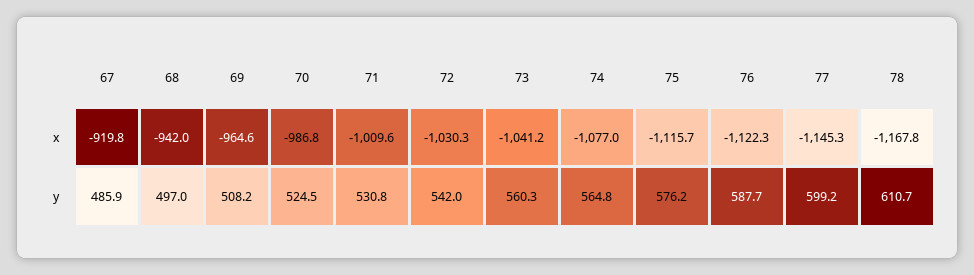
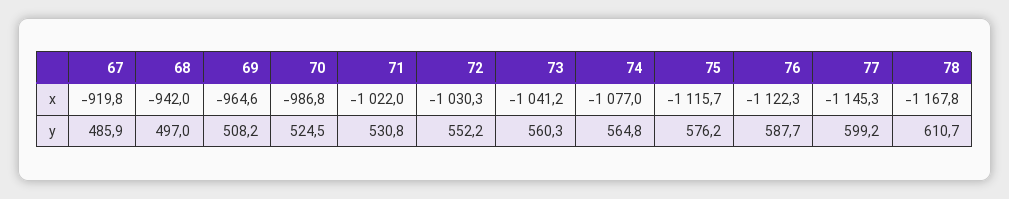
71, x: -1009.6 -> -1022
72, y: 542 -> 552.2

